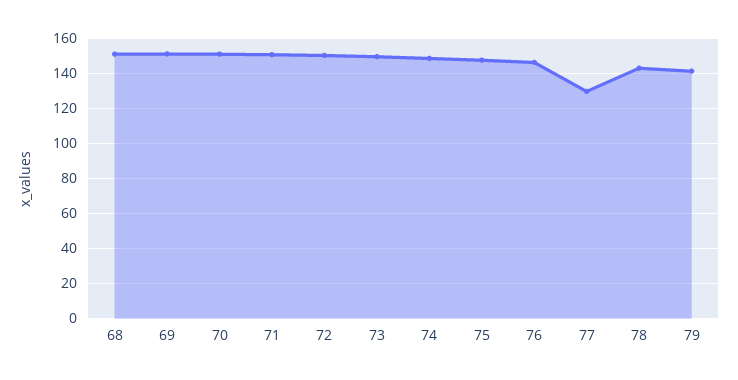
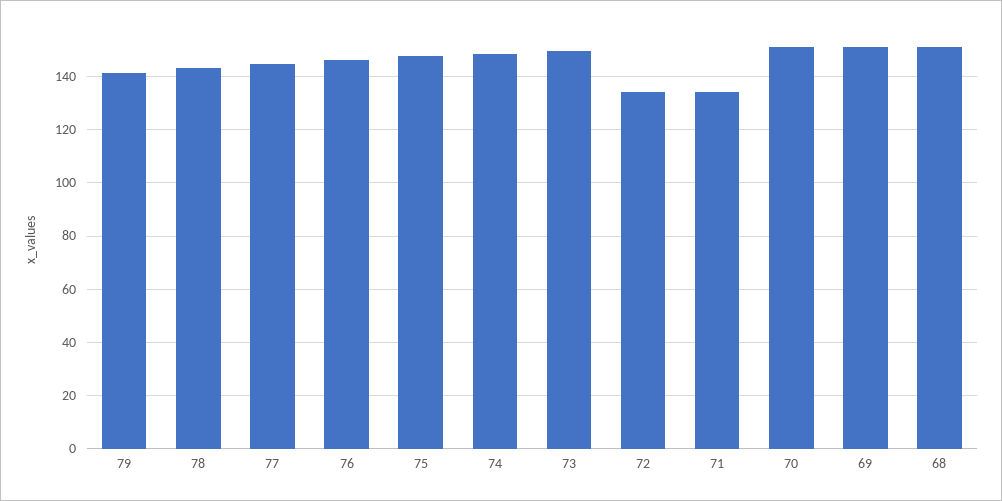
71: 150 -> 135
72: 150 -> 135
77: 130 -> 145

